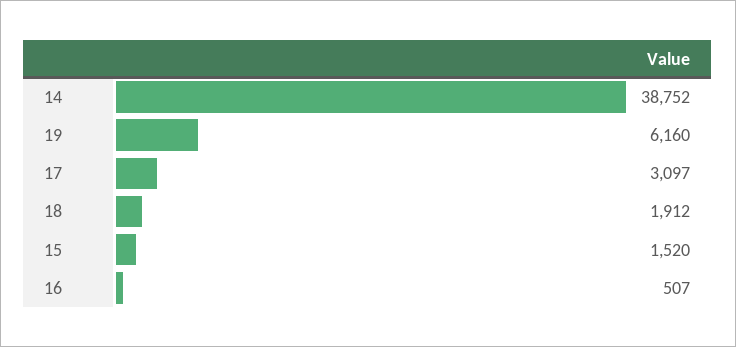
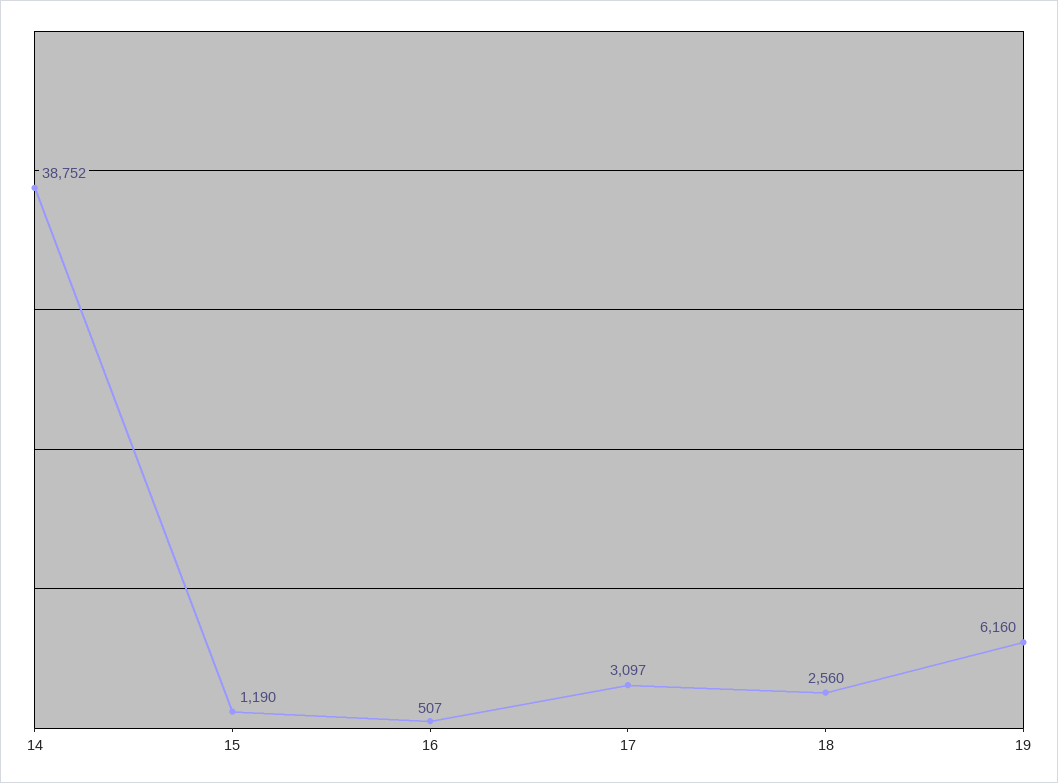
18: 1912 -> 2560
15: 1520 -> 1190

